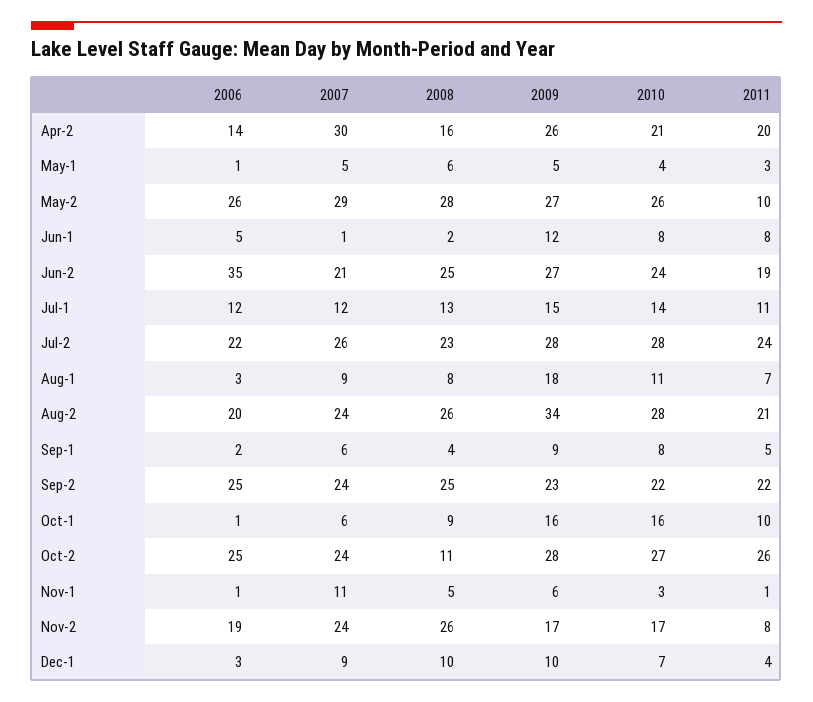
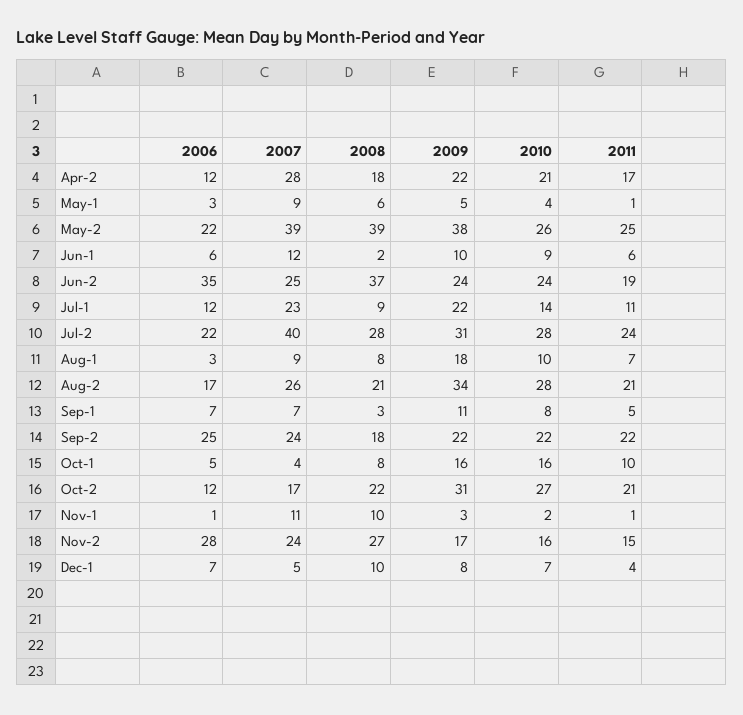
2006, Apr-2: 14 -> 12
2007, Apr-2: 30 -> 28
2008, Apr-2: 16 -> 18
2009, Apr-2: 26 -> 22
2011, Apr-2: 20 -> 17
2006, May-1: 1 -> 3
2007, May-1: 5 -> 9
2011, May-1: 3 -> 1
2006, May-2: 26 -> 22
2007, May-2: 29 -> 39
2008, May-2: 28 -> 39
2009, May-2: 27 -> 38
2011, May-2: 10 -> 25
2006, Jun-1: 5 -> 6
2007, Jun-1: 1 -> 12
2009, Jun-1: 12 -> 10
2010, Jun-1: 8 -> 9
2011, Jun-1: 8 -> 6
2007, Jun-2: 21 -> 25
2008, Jun-2: 25 -> 37
2009, Jun-2: 27 -> 24
2007, Jul-1: 12 -> 23
2008, Jul-1: 13 -> 9
2009, Jul-1: 15 -> 22
2007, Jul-2: 26 -> 40
2008, Jul-2: 23 -> 28
2009, Jul-2: 28 -> 31
2010, Aug-1: 11 -> 10
2006, Aug-2: 20 -> 17
2007, Aug-2: 24 -> 26
2008, Aug-2: 26 -> 21
2006, Sep-1: 2 -> 7
2007, Sep-1: 6 -> 7
2008, Sep-1: 4 -> 3
2009, Sep-1: 9 -> 11
2008, Sep-2: 25 -> 18
2009, Sep-2: 23 -> 22
2006, Oct-1: 1 -> 5
2007, Oct-1: 6 -> 4
2008, Oct-1: 9 -> 8
2006, Oct-2: 25 -> 12
2007, Oct-2: 24 -> 17
2008, Oct-2: 11 -> 22
2009, Oct-2: 28 -> 31
2011, Oct-2: 26 -> 21
2008, Nov-1: 5 -> 10
2009, Nov-1: 6 -> 3
2010, Nov-1: 3 -> 2
2006, Nov-2: 19 -> 28
2008, Nov-2: 26 -> 27
2010, Nov-2: 17 -> 16
2011, Nov-2: 8 -> 15
2006, Dec-1: 3 -> 7
2007, Dec-1: 9 -> 5
2009, Dec-1: 10 -> 8

